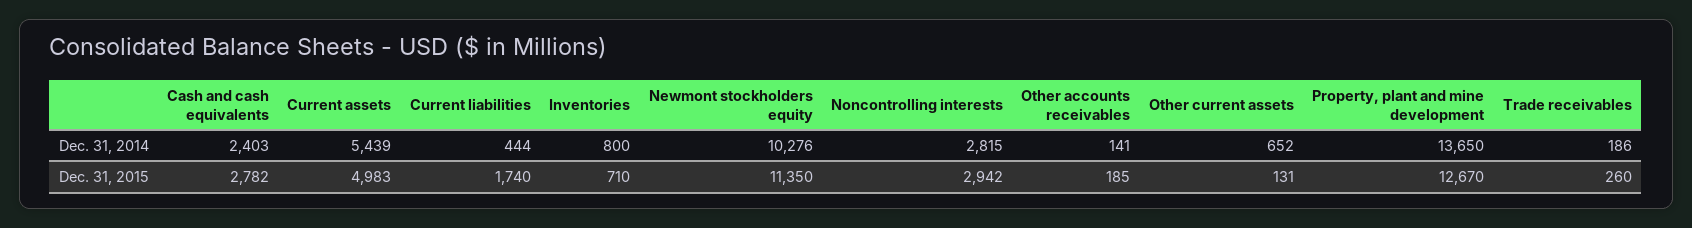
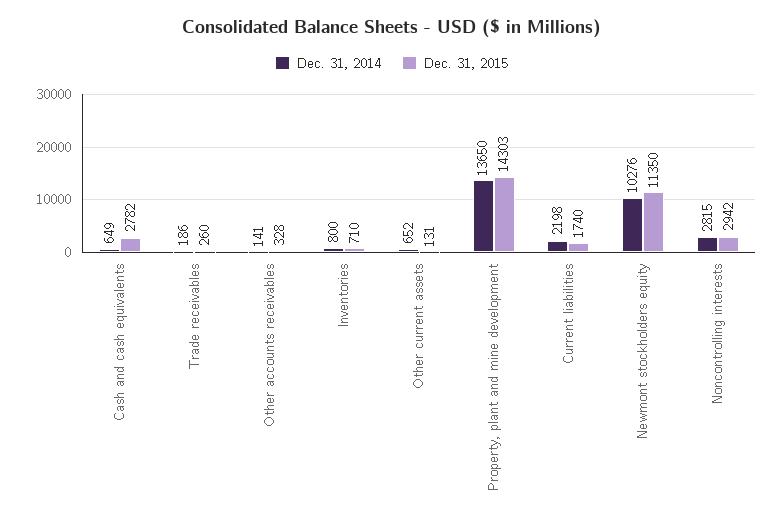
Dec. 31, 2014, Cash and cash equivalents: 2403 -> 649
Dec. 31, 2014, Current assets: 5439 -> none
Dec. 31, 2014, Current liabilities: 444 -> 2198
Dec. 31, 2015, Current assets: 4983 -> none
Dec. 31, 2015, Other accounts receivables: 185 -> 328
Dec. 31, 2015, Property, plant and mine development: 12670 -> 14303

